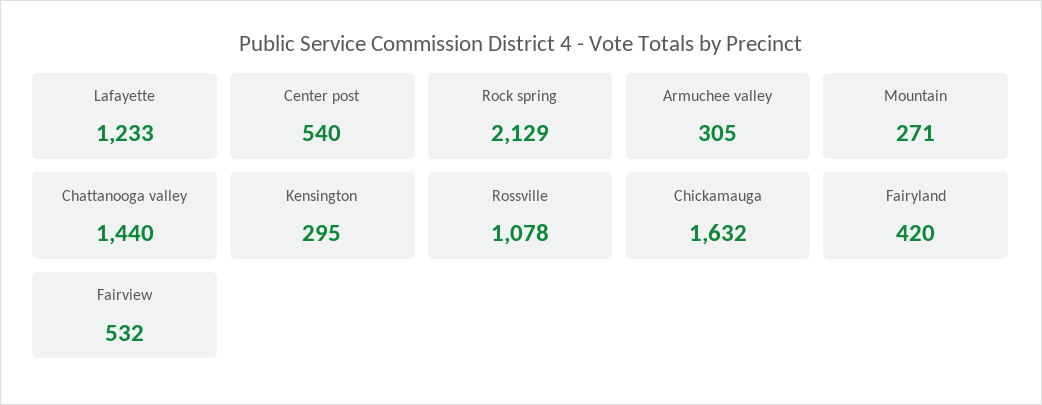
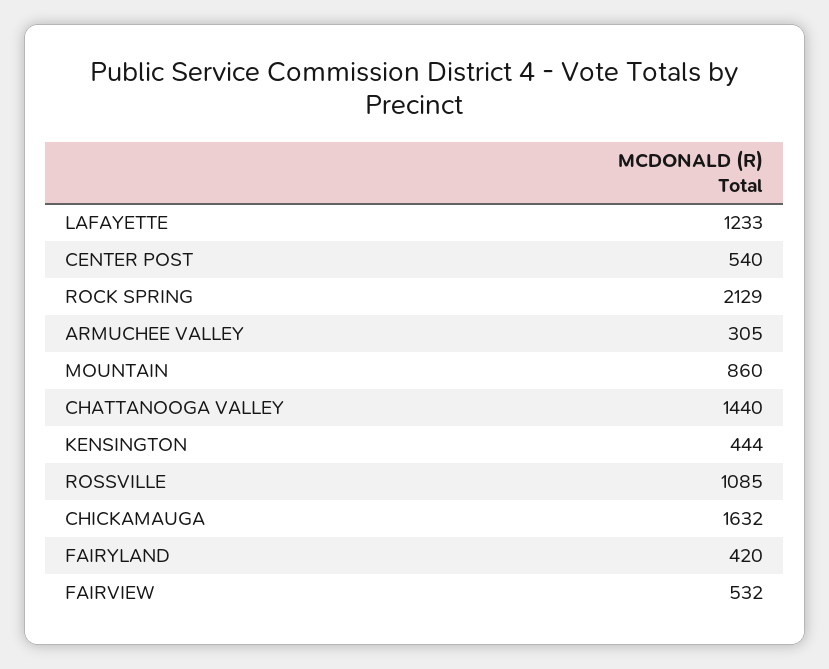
Mountain: 271 -> 860
Kensington: 295 -> 444
Rossville: 1078 -> 1085

